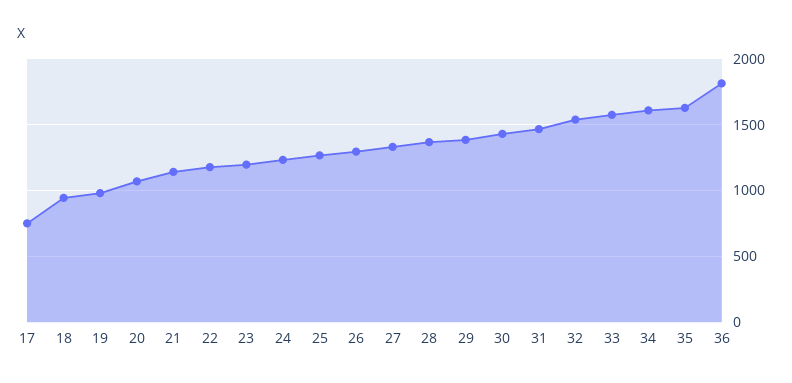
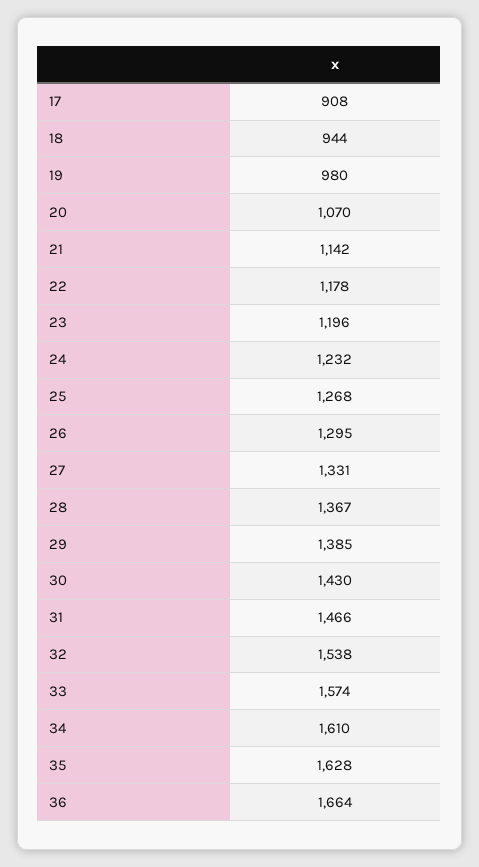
17: 750 -> 908
36: 1800 -> 1664

